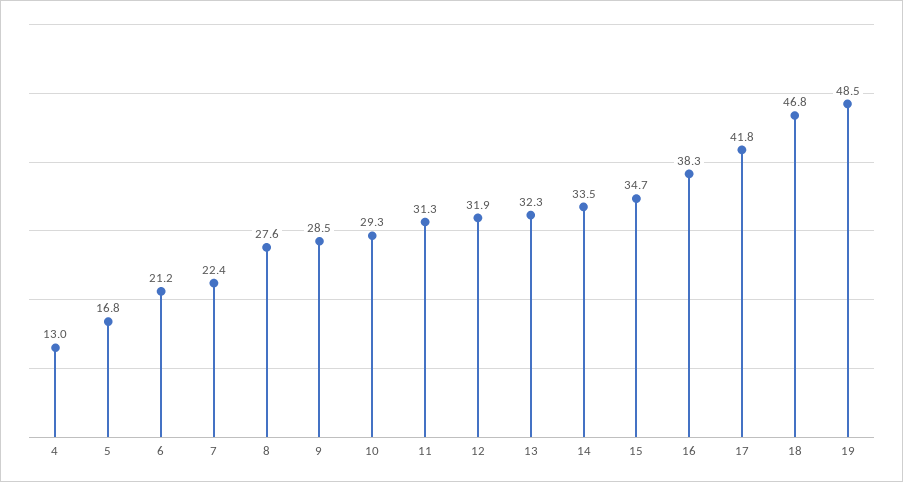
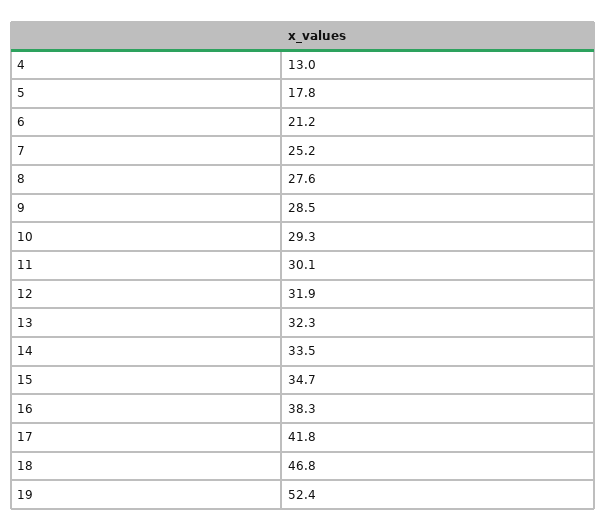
5: 16.8 -> 17.8
7: 22.4 -> 25.2
11: 31.3 -> 30.1
19: 48.5 -> 52.4

